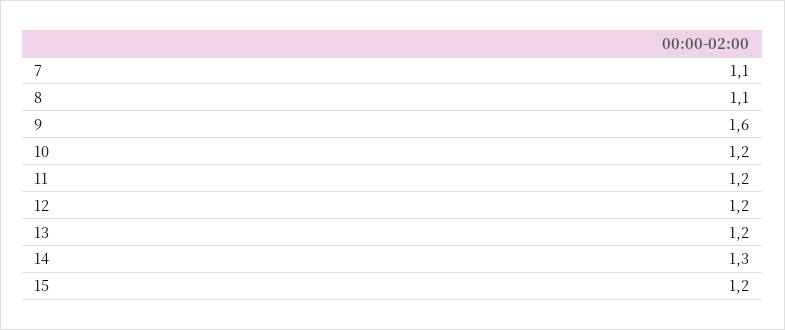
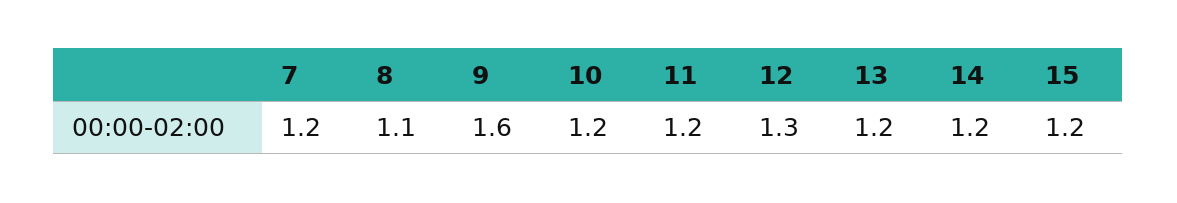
7: 1.1 -> 1.2
12: 1.2 -> 1.3
14: 1.3 -> 1.2

